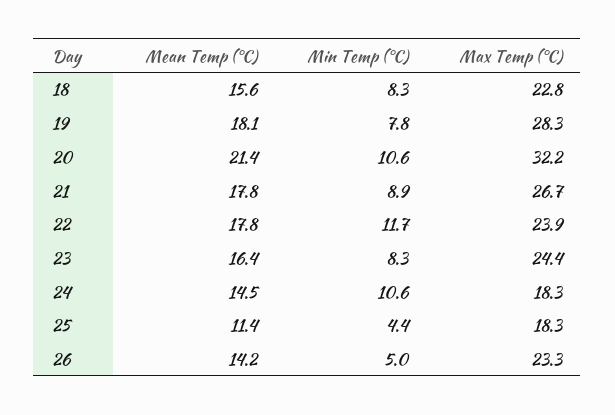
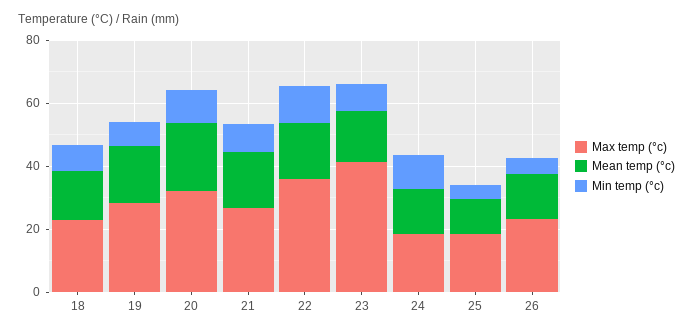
Max Temp (°C), 22: 23.9 -> 35
Max Temp (°C), 23: 24.4 -> 40

